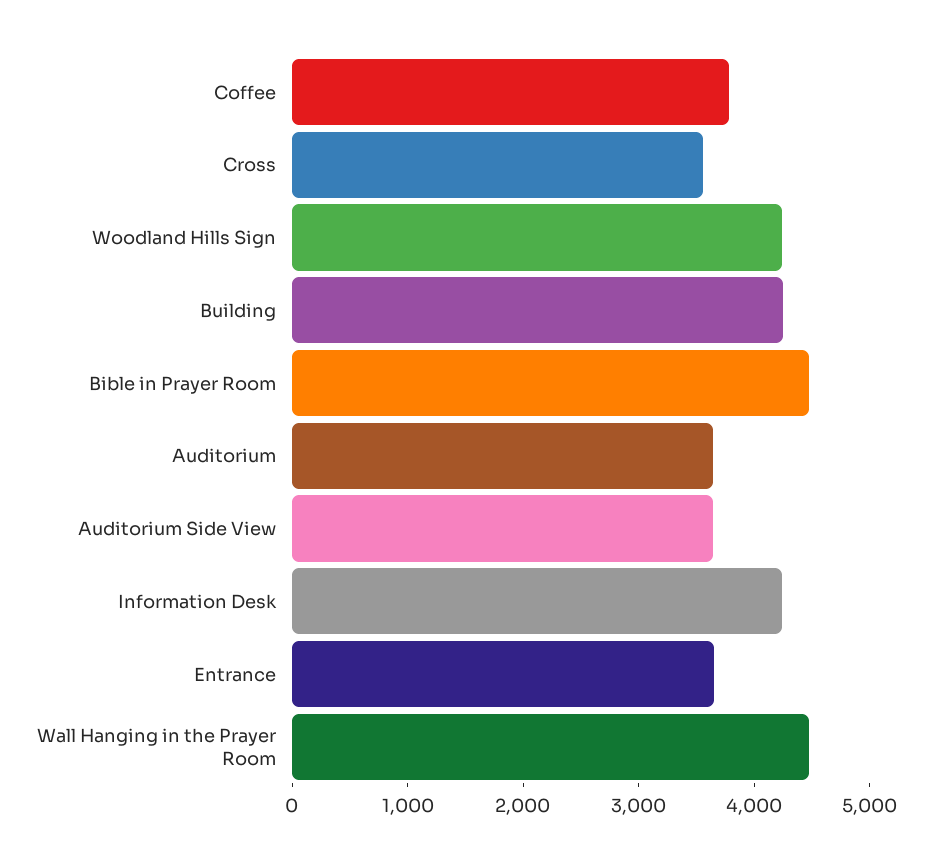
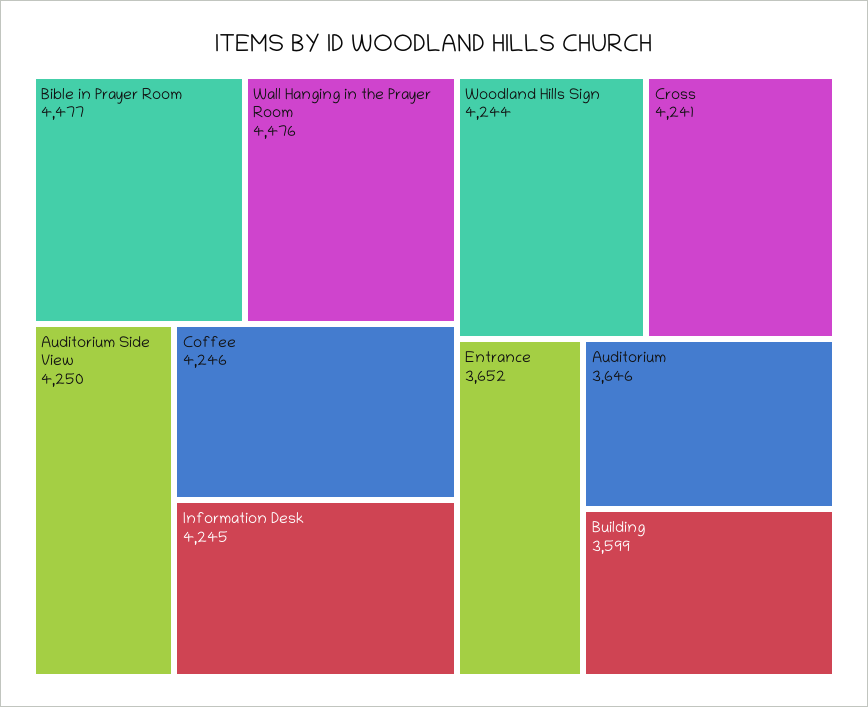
Coffee: 3800 -> 4246
Cross: 3600 -> 4241
Building: 4200 -> 3599
Auditorium Side View: 3600 -> 4250

